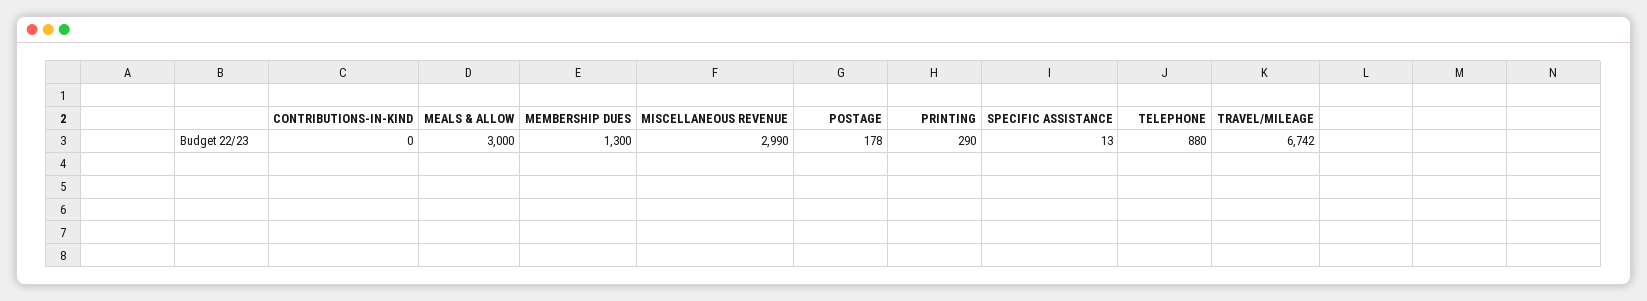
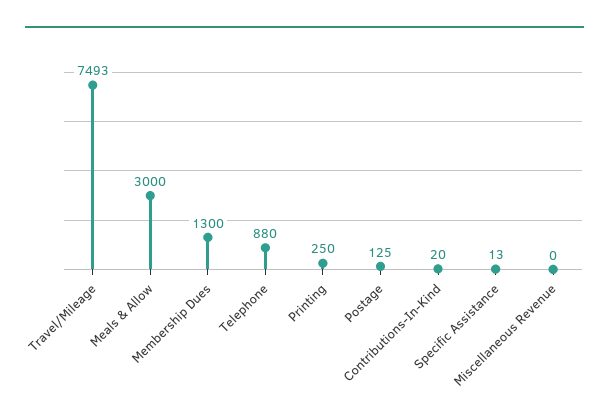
CONTRIBUTIONS-IN-KIND: 0 -> 20
MISCELLANEOUS REVENUE: 2990 -> 0
POSTAGE: 178 -> 125
PRINTING: 290 -> 250
TRAVEL/MILEAGE: 6742 -> 7493

